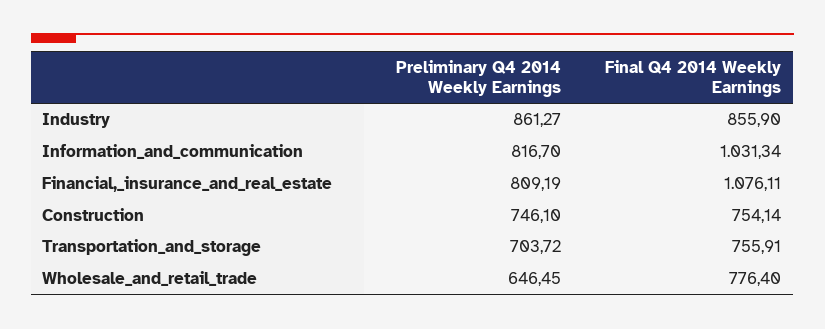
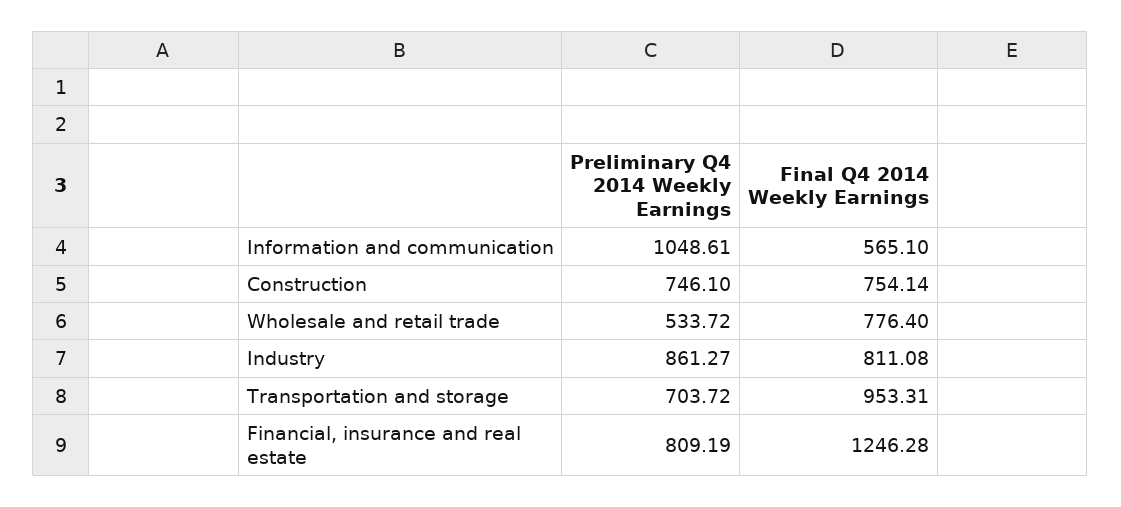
Final Q4 2014 Weekly Earnings, Industry: 855.9 -> 811.08
Preliminary Q4 2014 Weekly Earnings, Information_and_communication: 816.7 -> 1048.61
Final Q4 2014 Weekly Earnings, Information_and_communication: 1031.34 -> 565.1
Final Q4 2014 Weekly Earnings, Financial,_insurance_and_real_estate: 1076.11 -> 1246.28
Final Q4 2014 Weekly Earnings, Transportation_and_storage: 755.91 -> 953.31
Preliminary Q4 2014 Weekly Earnings, Wholesale_and_retail_trade: 646.45 -> 533.72

